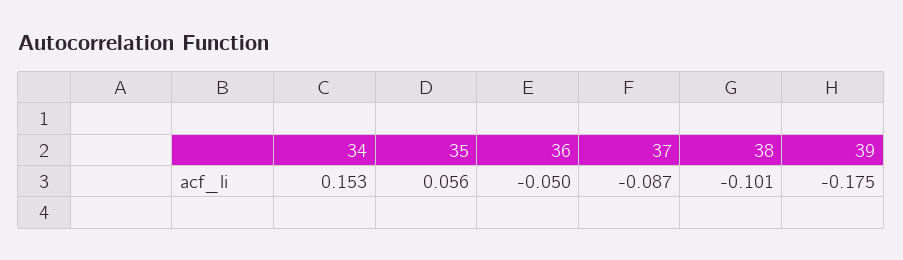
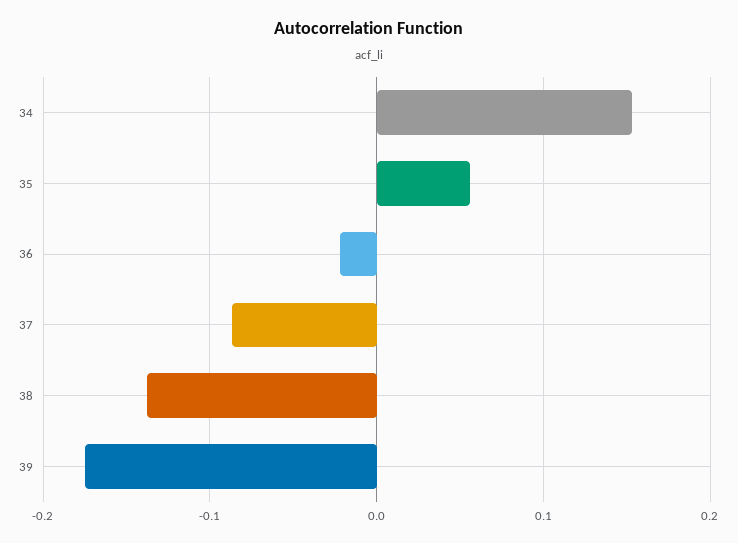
36: -0.05 -> -0.02
38: -0.101 -> -0.14

